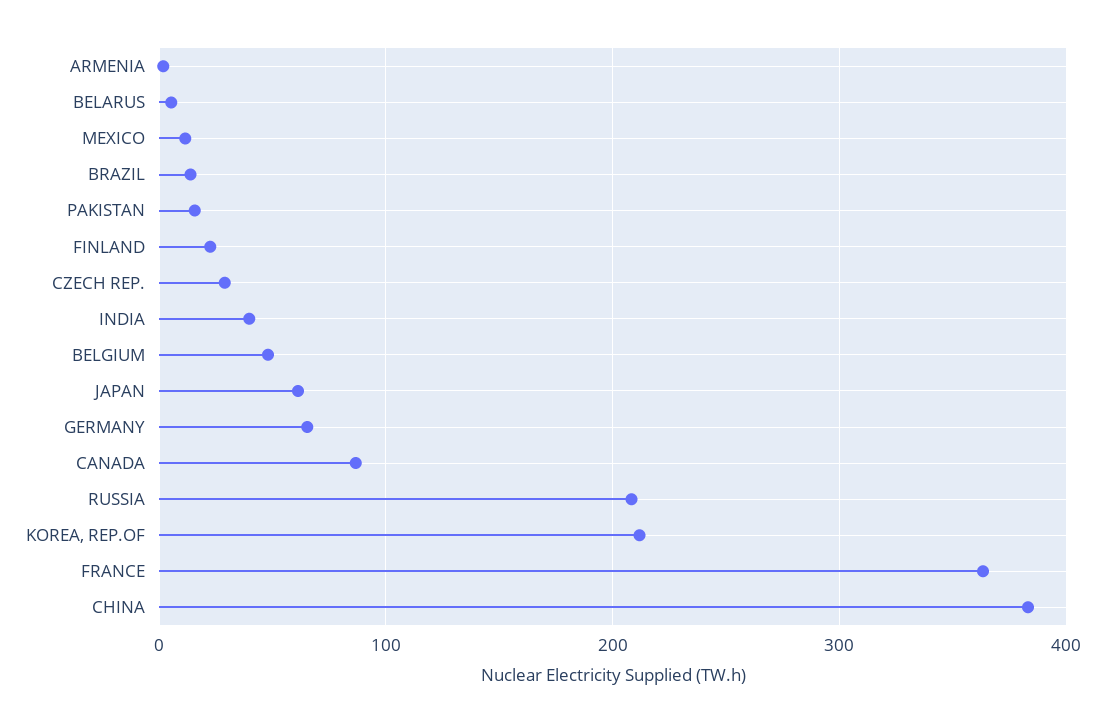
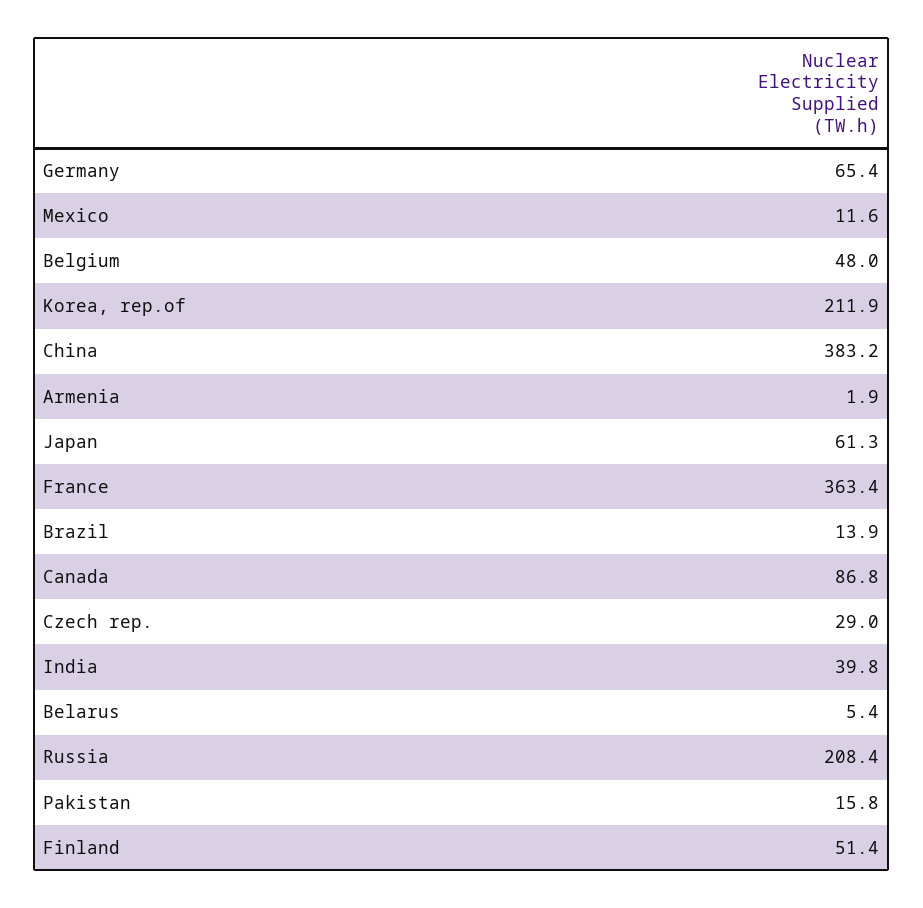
FINLAND: 20 -> 51.4

